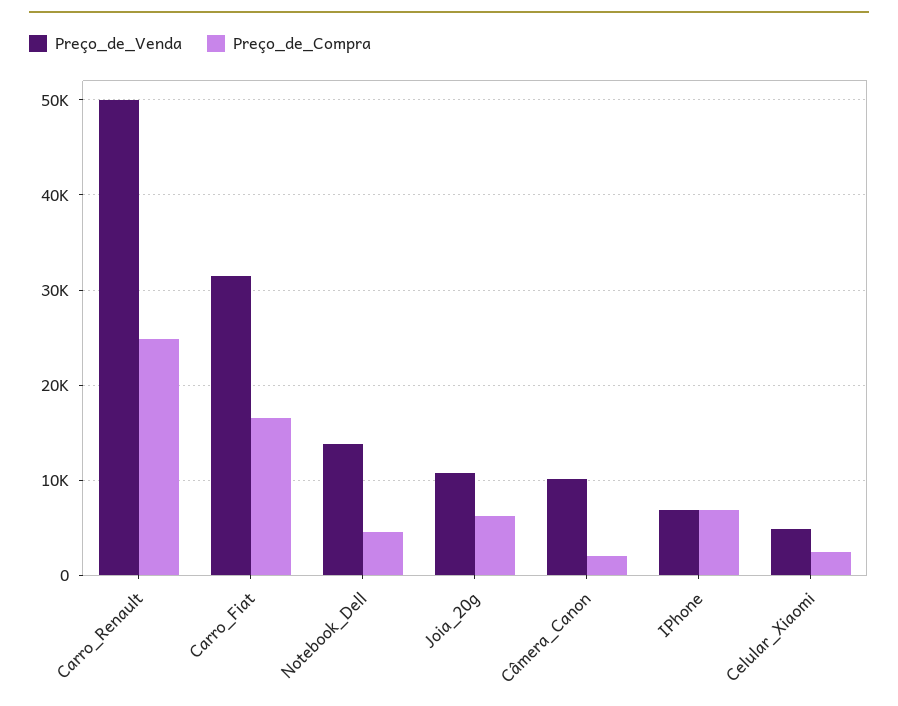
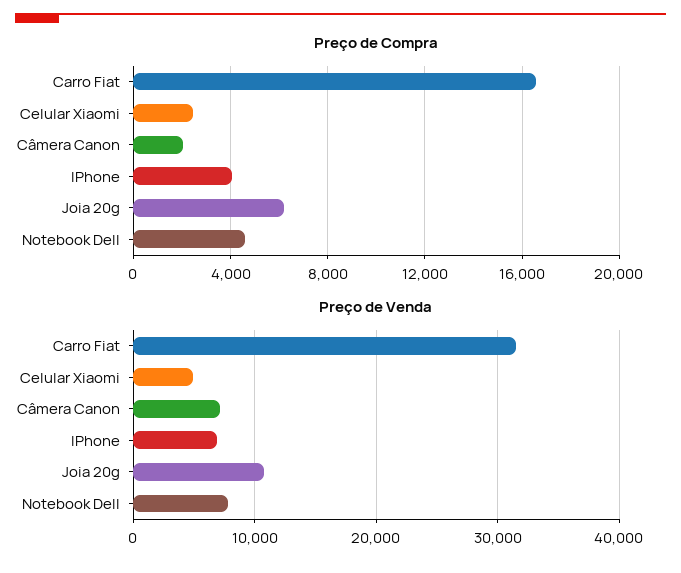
Preço_de_Venda, Carro_Renault: 50000 -> none
Preço_de_Compra, Carro_Renault: 25000 -> none
Preço_de_Venda, Notebook_Dell: 14000 -> 8000
Preço_de_Venda, Câmera_Canon: 10000 -> 7000
Preço_de_Compra, IPhone: 7000 -> 4000

